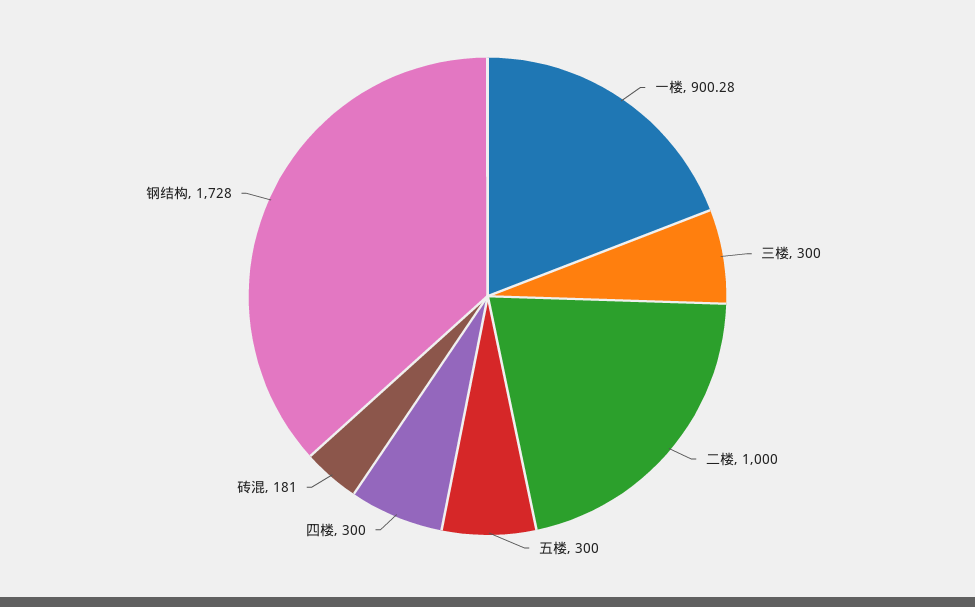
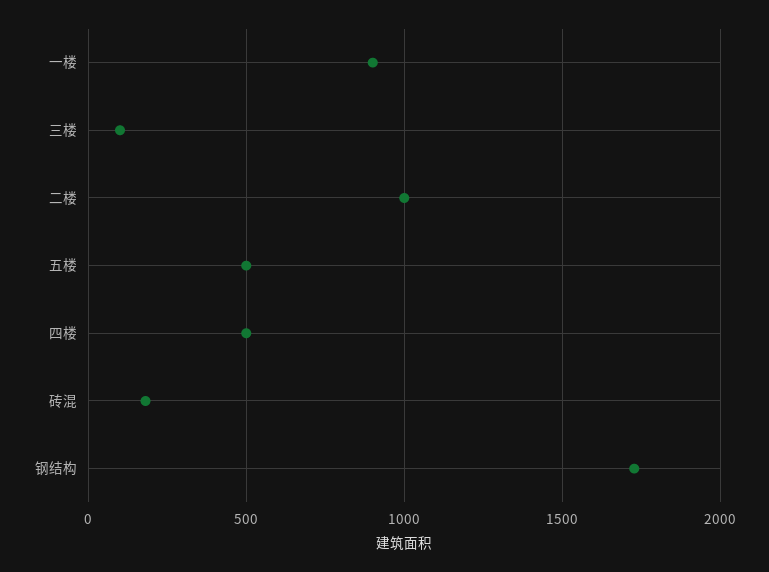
三楼: 300 -> 100
五楼: 300 -> 500
四楼: 300 -> 500

